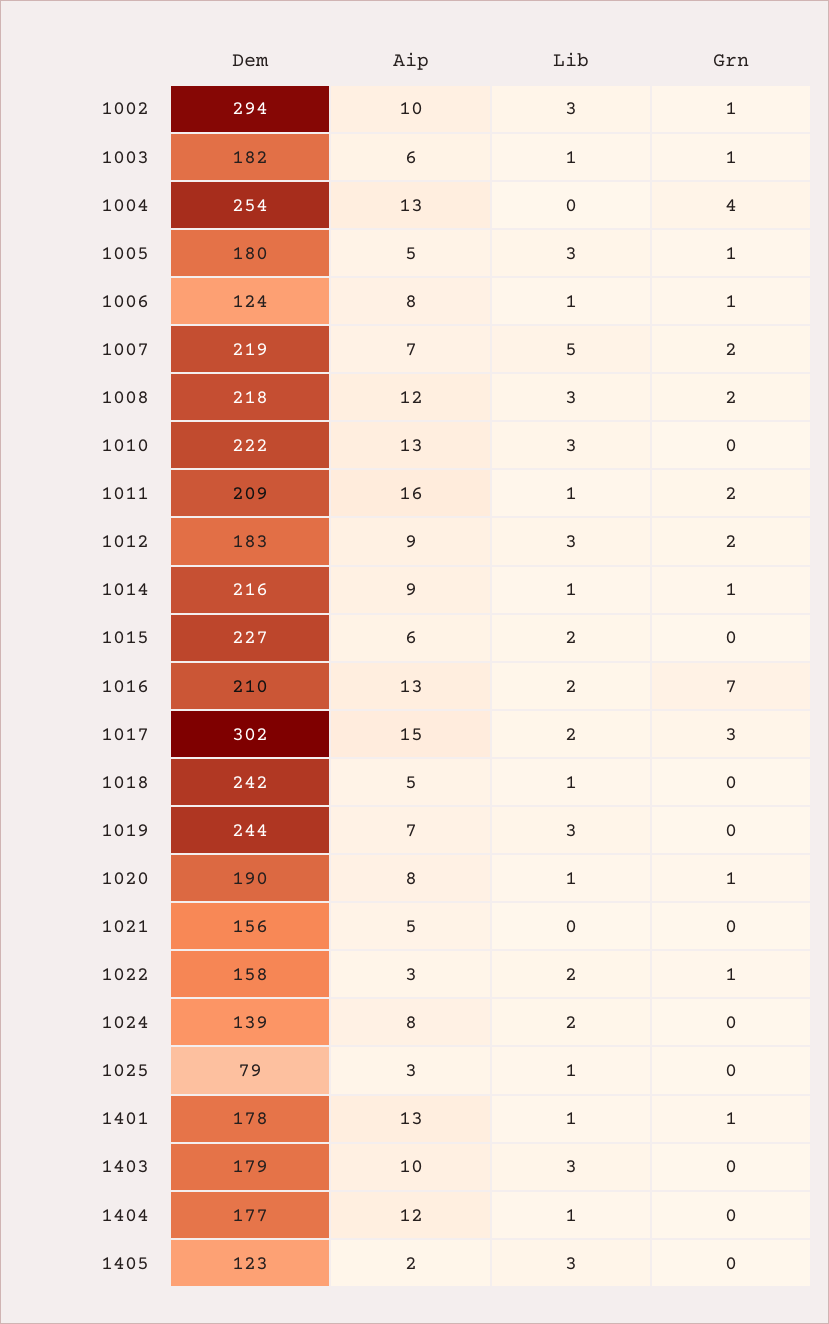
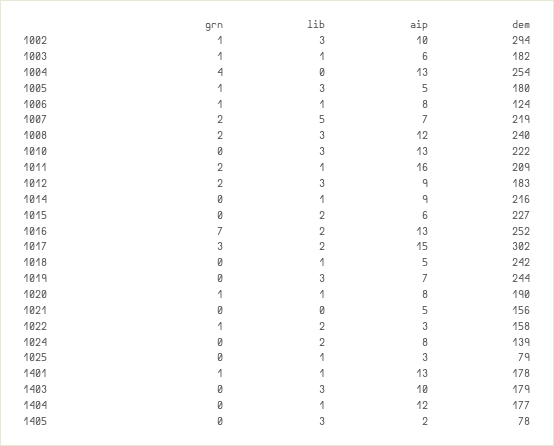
Dem, 1008: 218 -> 240
Grn, 1014: 1 -> 0
Dem, 1016: 210 -> 252
Dem, 1405: 123 -> 78

